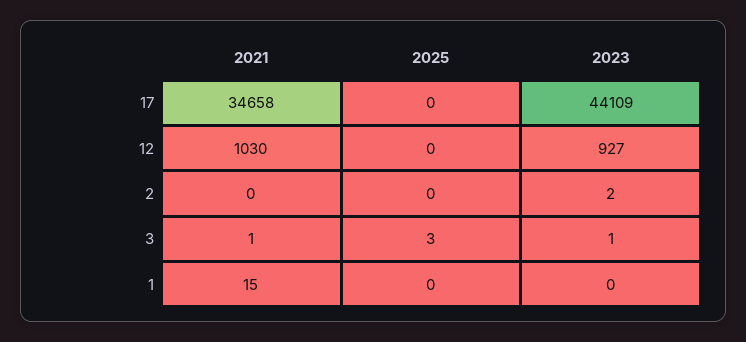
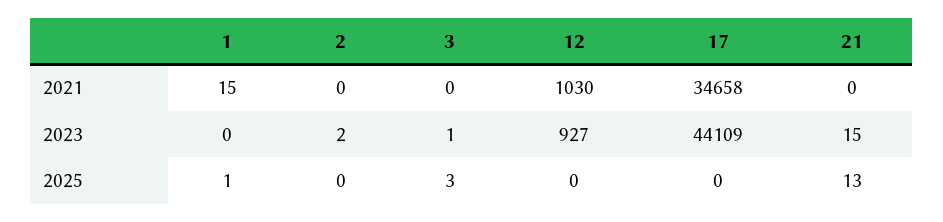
2021, 3: 1 -> 0
2025, 1: 0 -> 1
2021, 21: none -> 0
2023, 21: none -> 15
2025, 21: none -> 13

